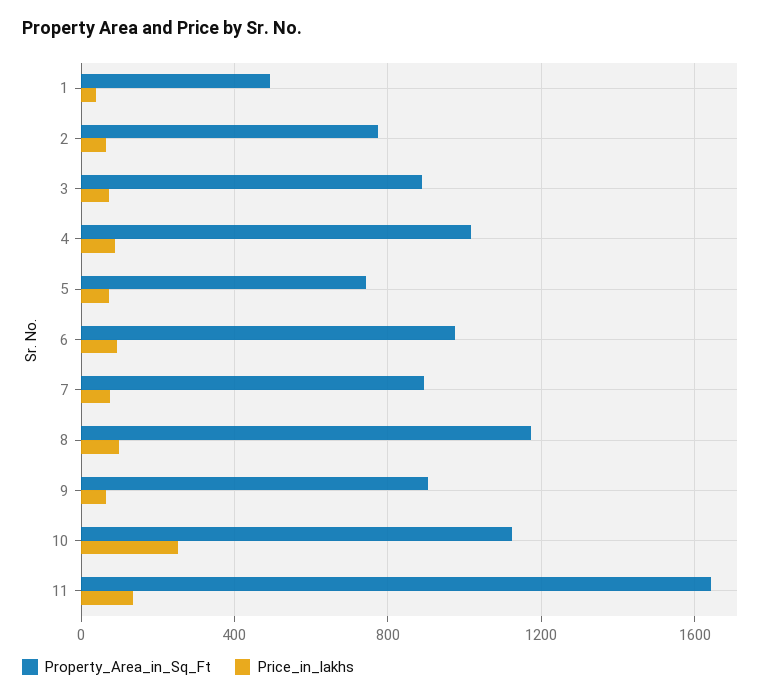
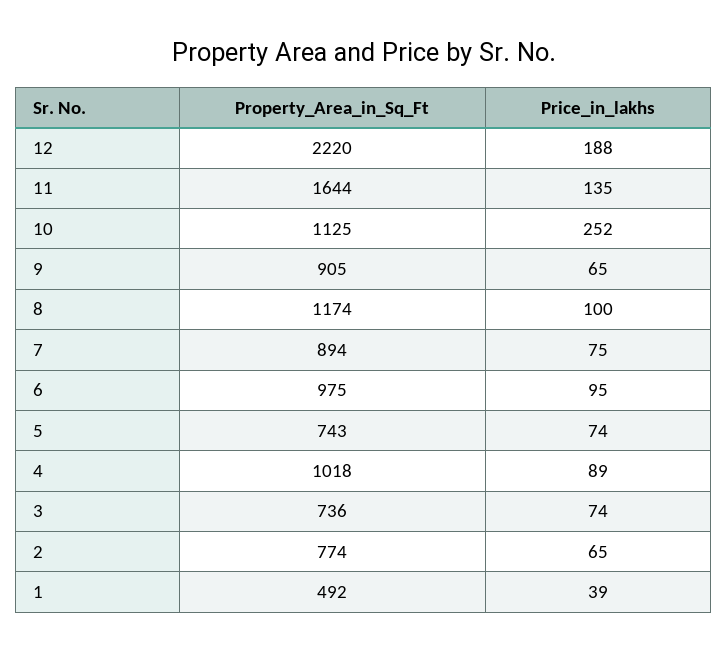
Property_Area_in_Sq_Ft, 3: 900 -> 736
Property_Area_in_Sq_Ft, 12: none -> 2220
Price_in_lakhs, 12: none -> 188

